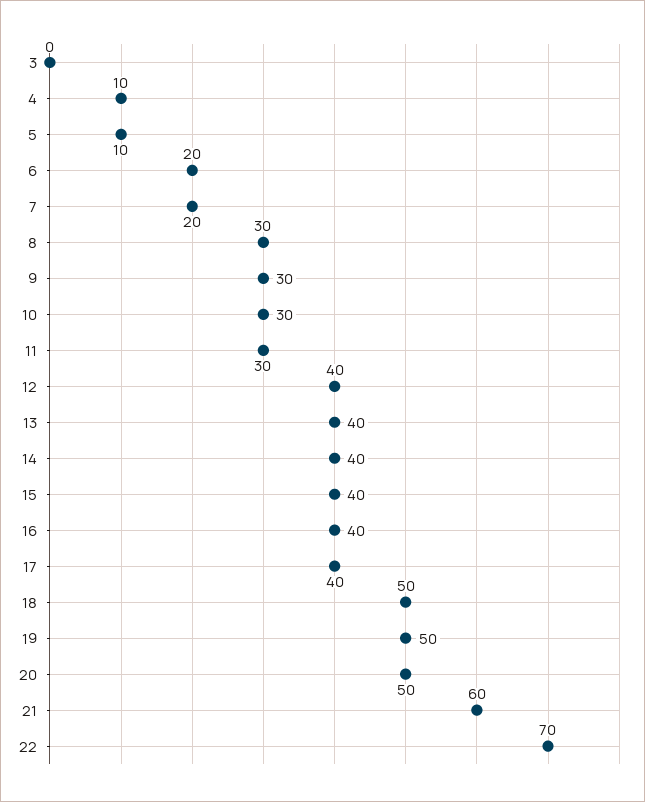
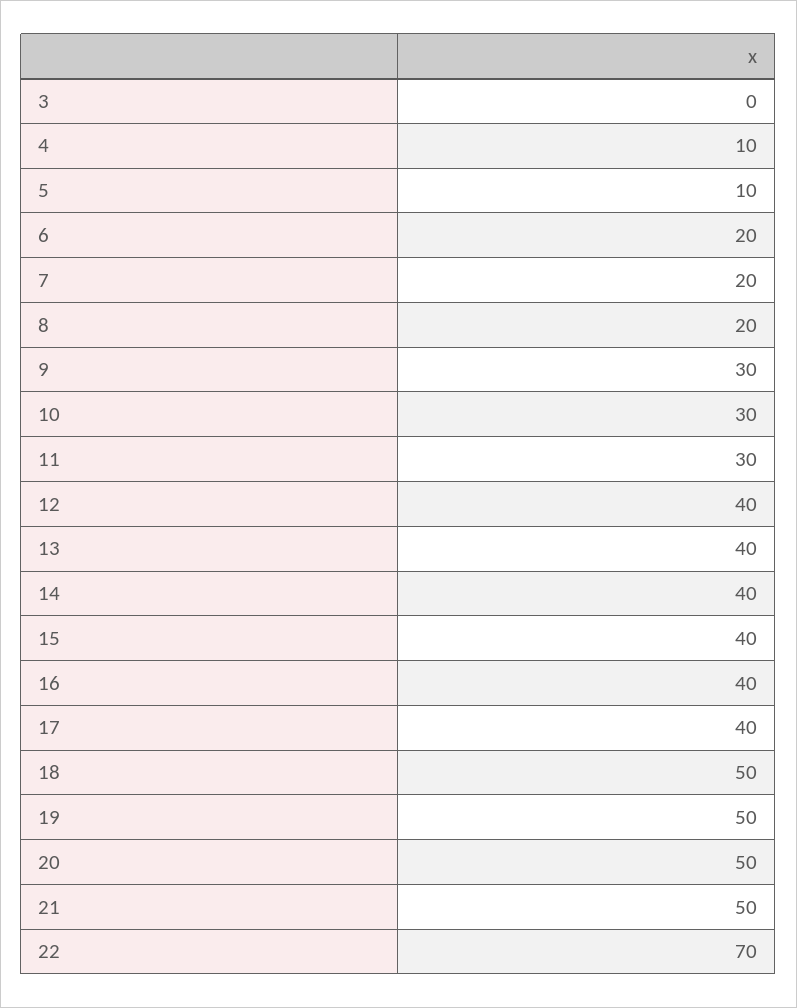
8: 30 -> 20
21: 60 -> 50

